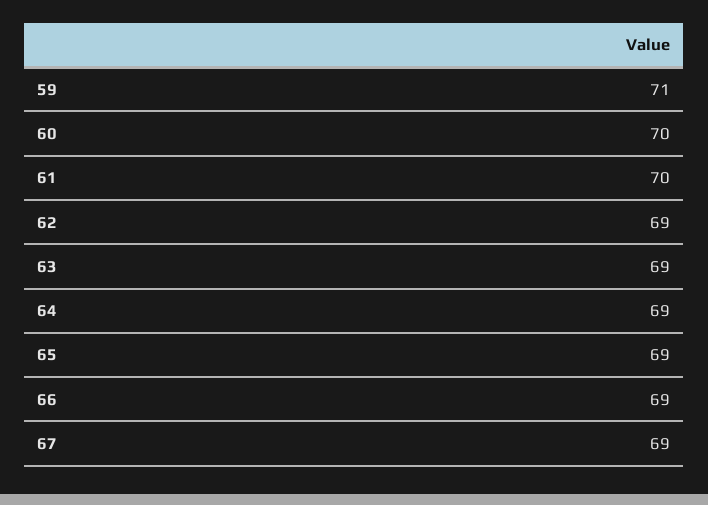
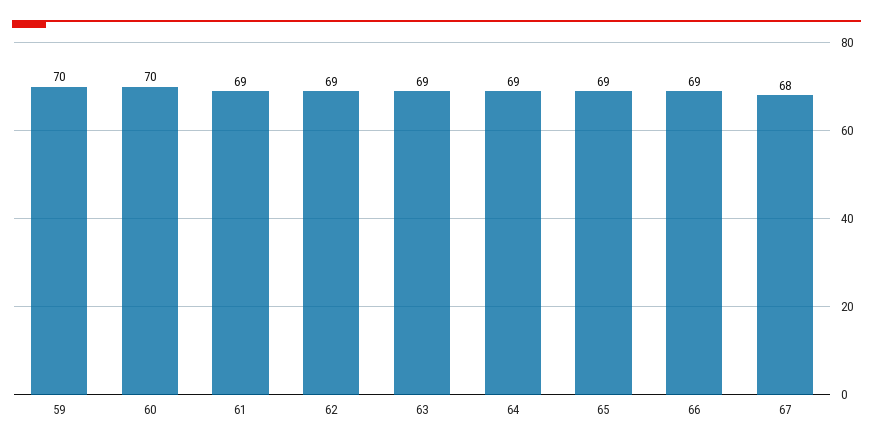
59: 71 -> 70
61: 70 -> 69
67: 69 -> 68

